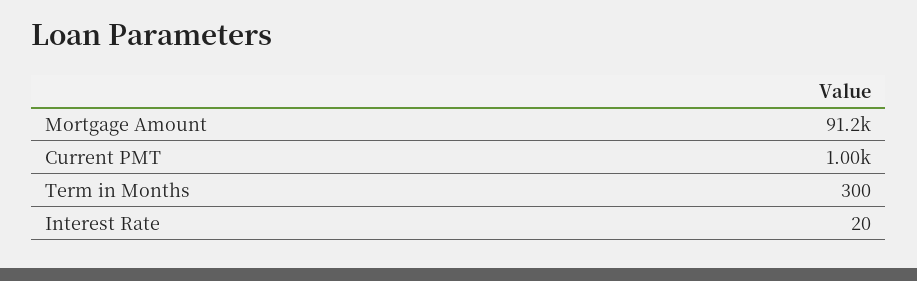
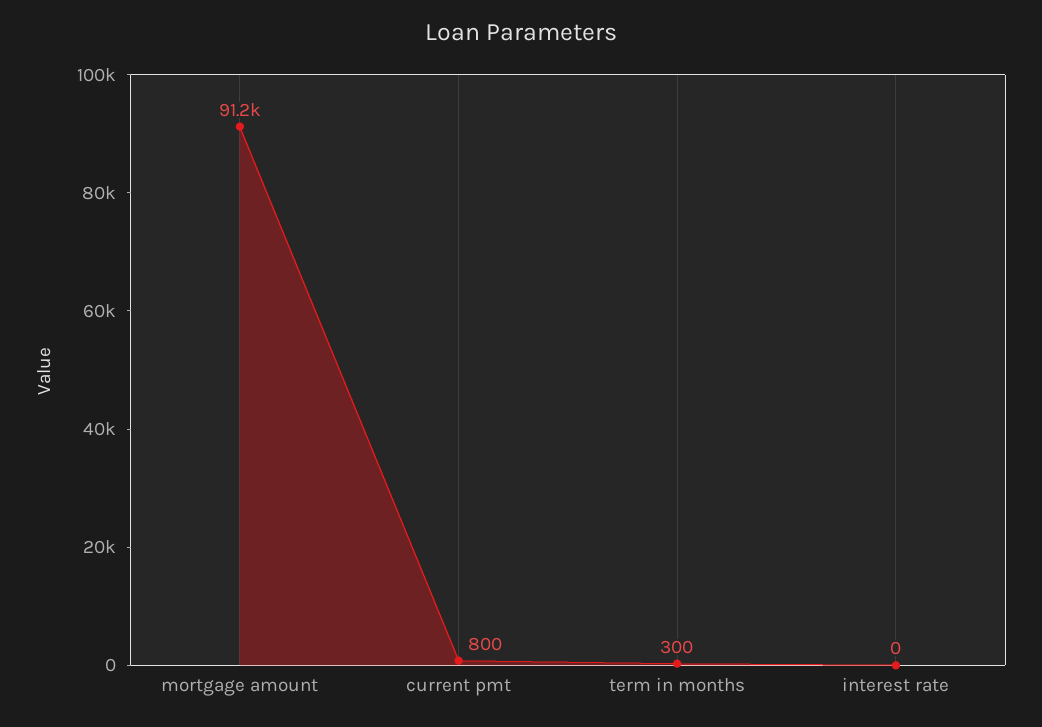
Current PMT: 1000 -> 800
Interest Rate: 20 -> 0

